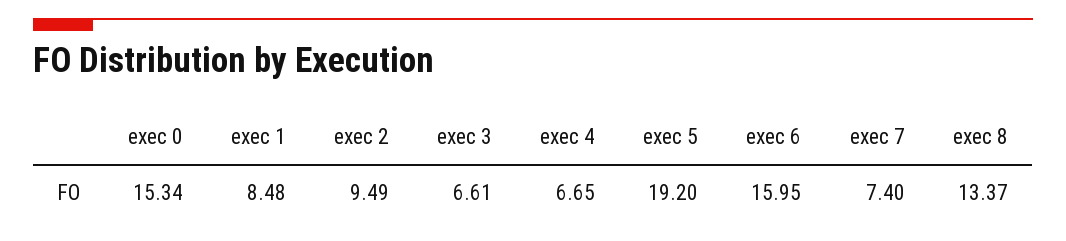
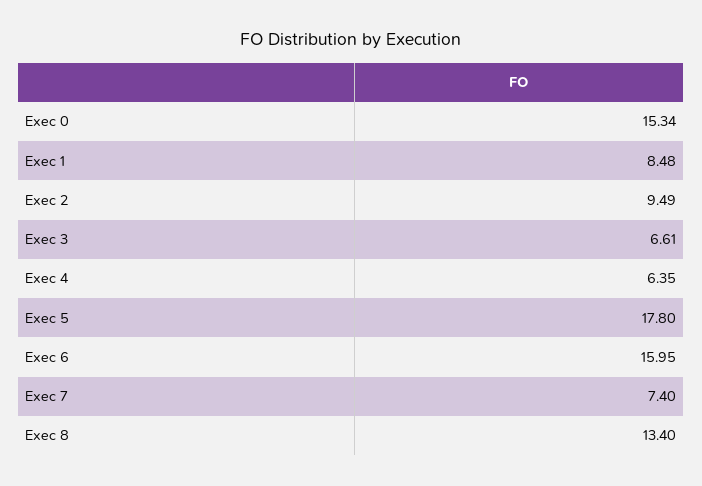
exec 4: 6.65 -> 6.35
exec 5: 19.2 -> 17.8
exec 8: 13.37 -> 13.4

